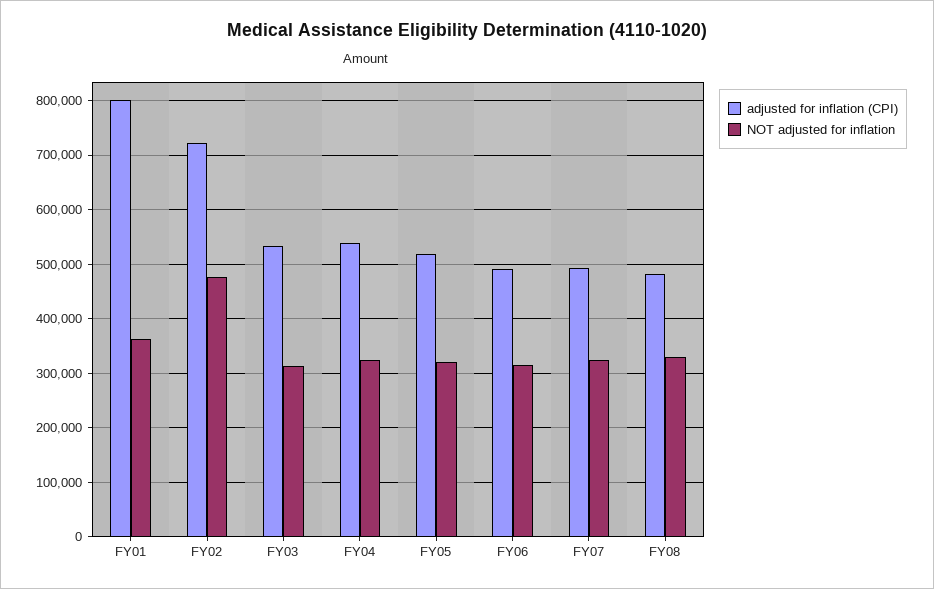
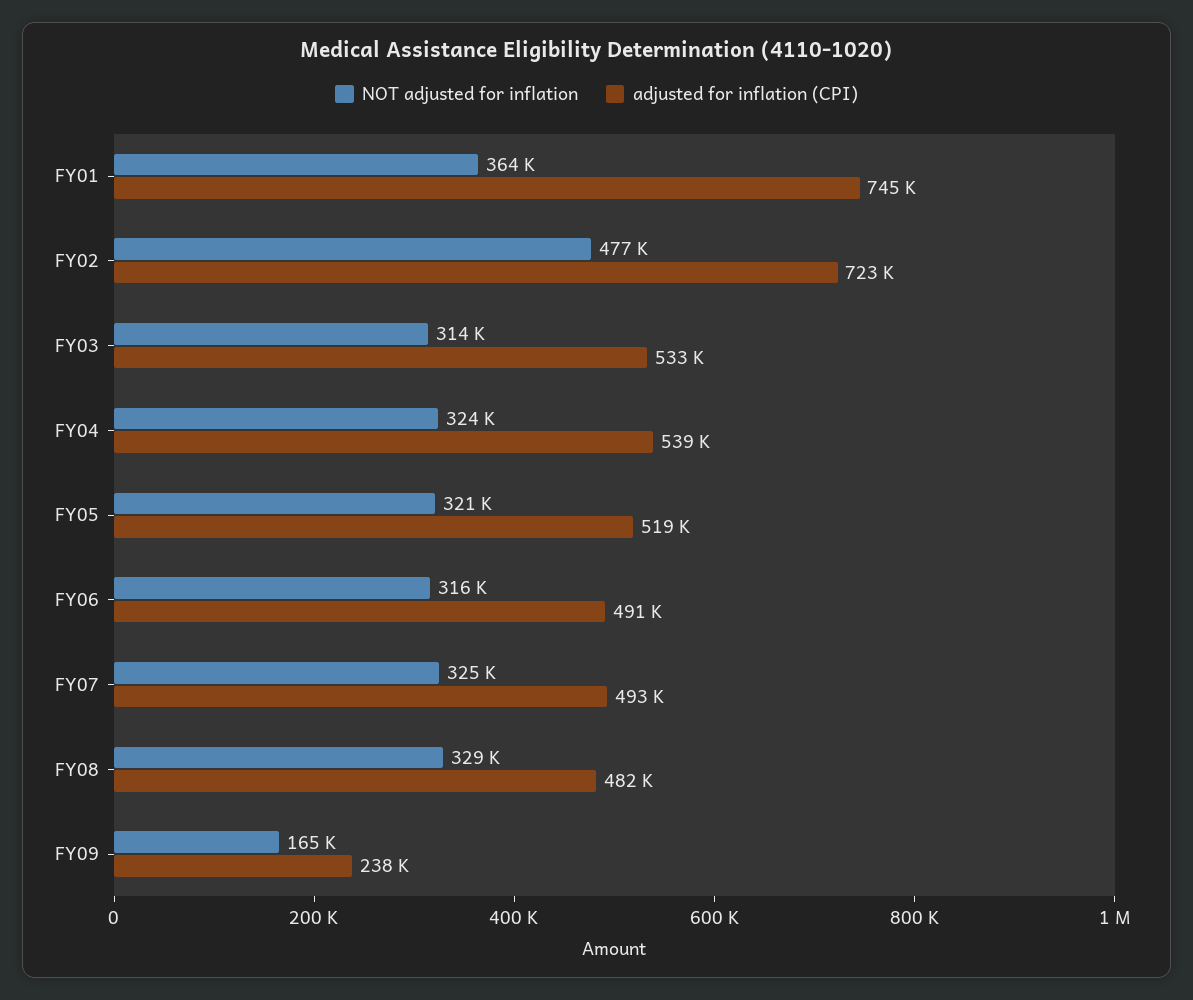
adjusted for inflation (CPI), FY01: 800000 -> 745000
NOT adjusted for inflation, FY09: none -> 165000
adjusted for inflation (CPI), FY09: none -> 238000

